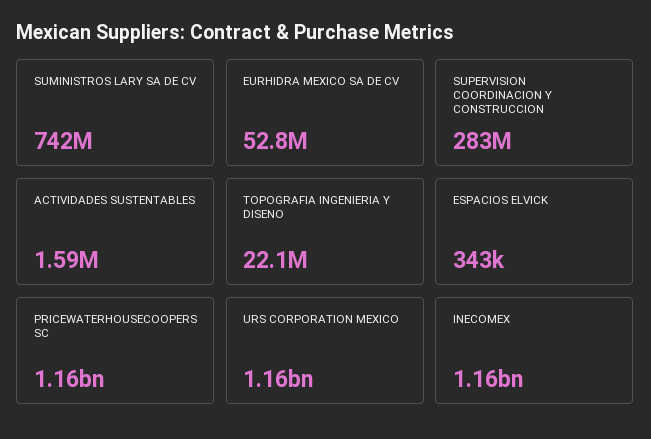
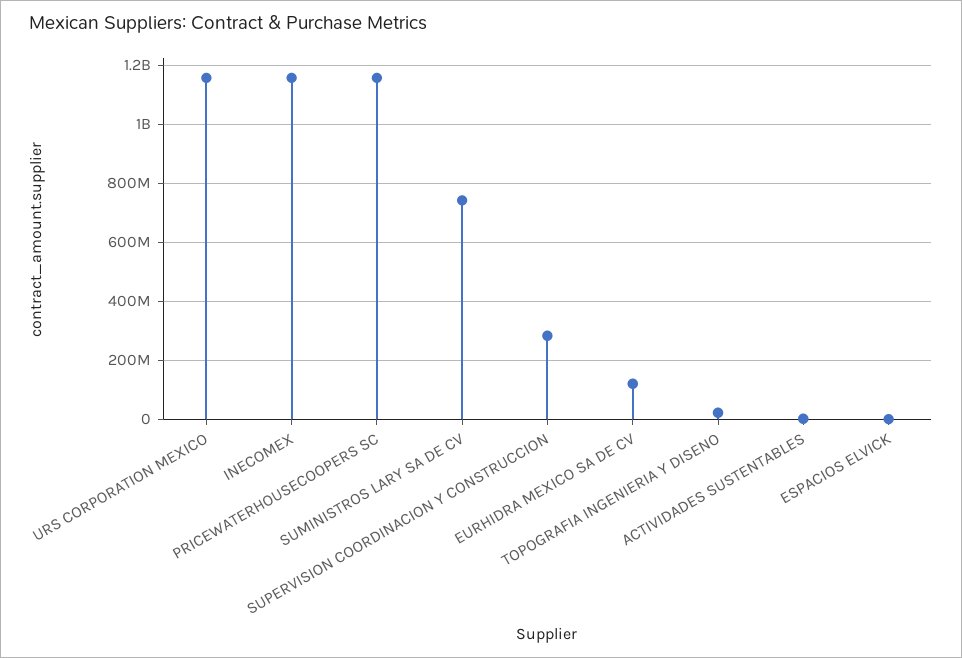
EURHIDRA MEXICO SA DE CV: 52800000 -> 125000000

